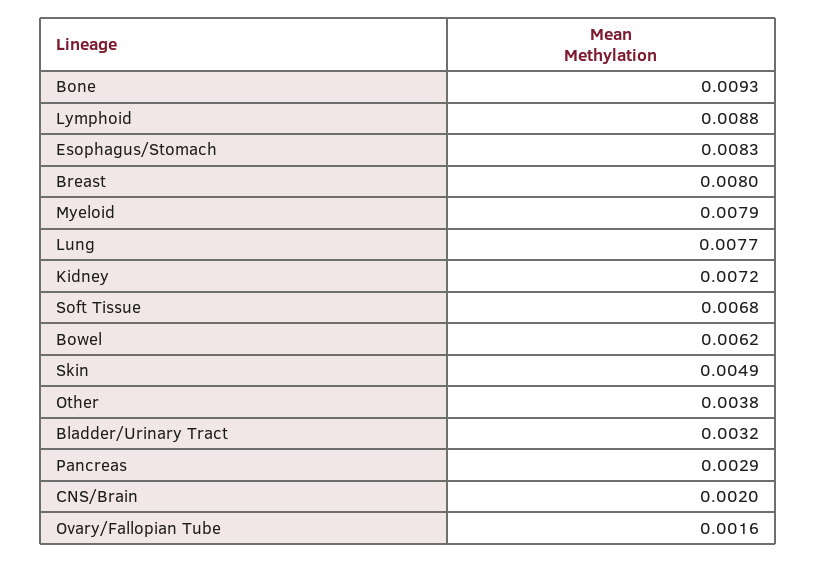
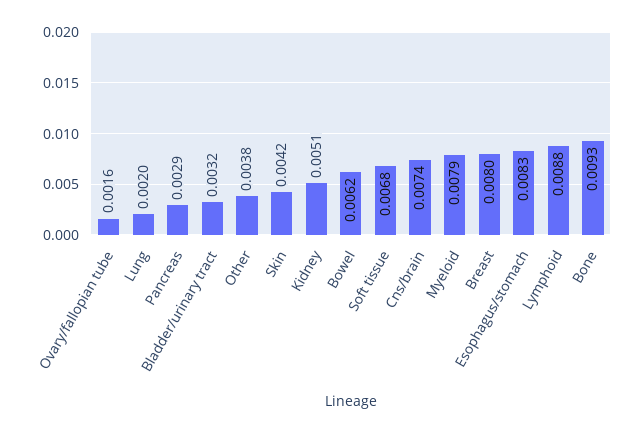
Lung: 0.0077 -> 0.002
Kidney: 0.0072 -> 0.0051
Skin: 0.0049 -> 0.0042
CNS/Brain: 0.002 -> 0.0074

